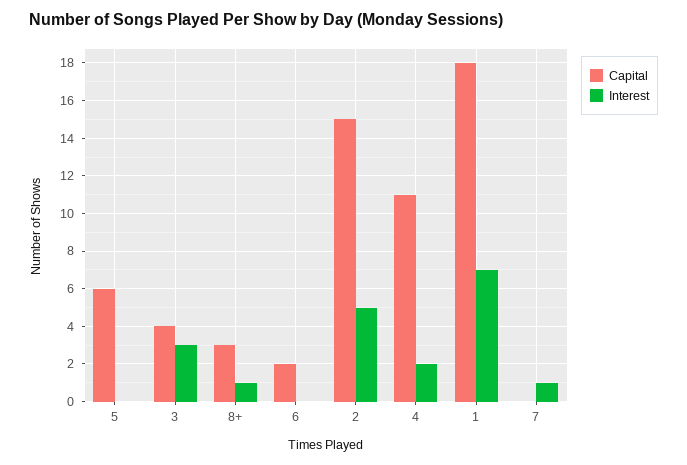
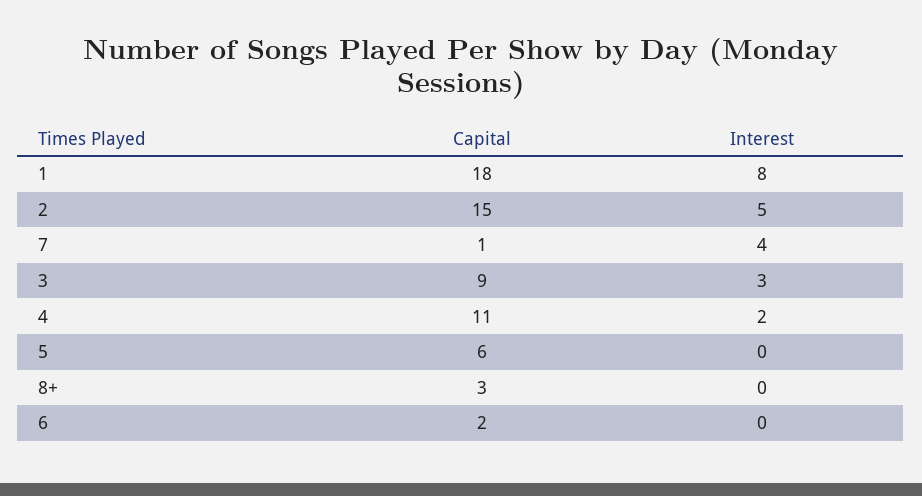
Capital, 3: 4 -> 9
Interest, 8+: 1 -> 0
Interest, 1: 7 -> 8
Capital, 7: 0 -> 1
Interest, 7: 1 -> 4

